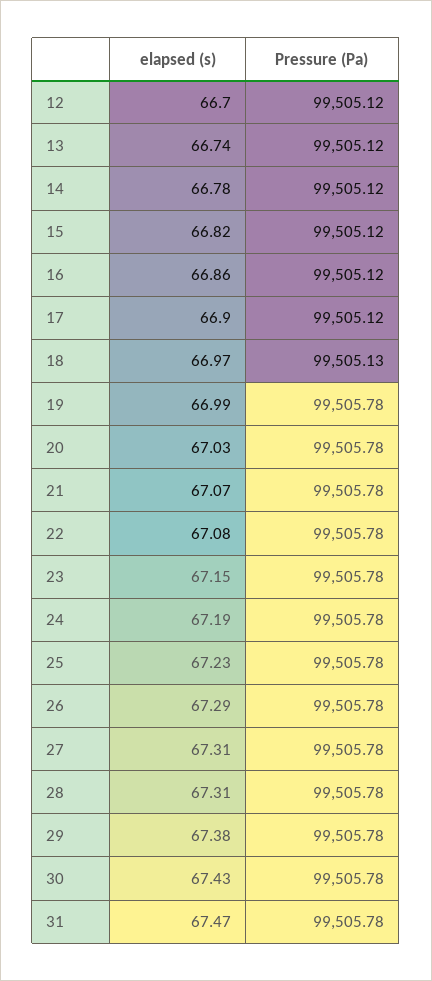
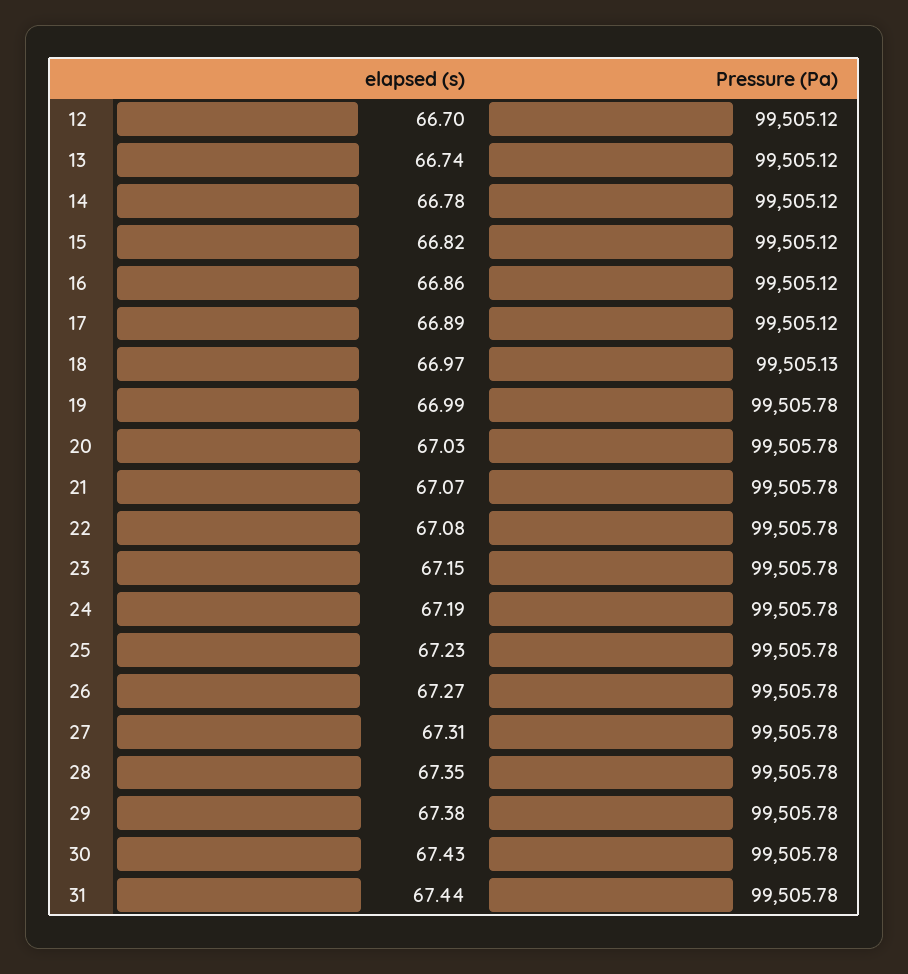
elapsed (s), 17: 66.9 -> 66.89
elapsed (s), 26: 67.29 -> 67.27
elapsed (s), 28: 67.31 -> 67.35
elapsed (s), 31: 67.47 -> 67.44

